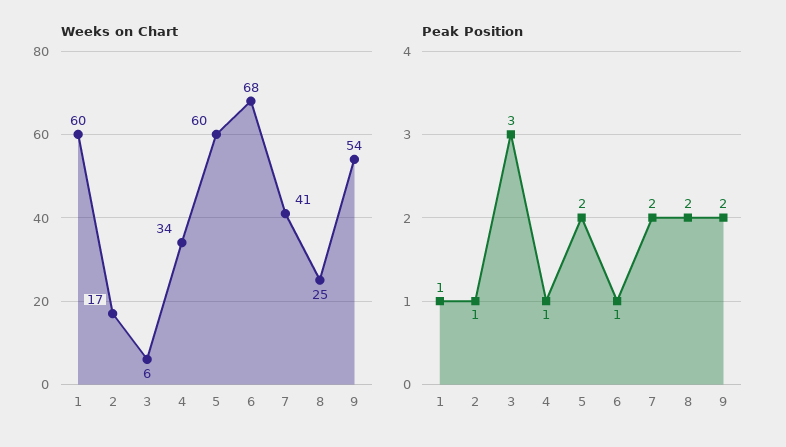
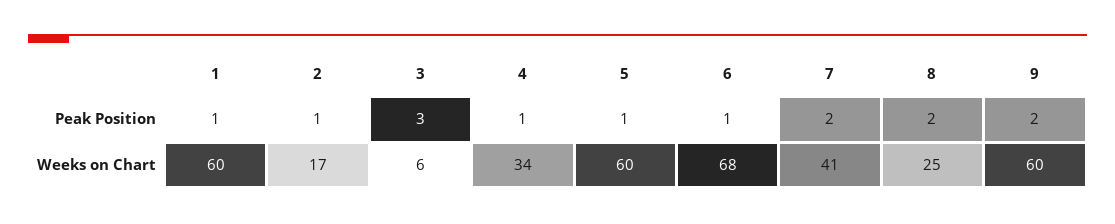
Weeks on Chart, 9: 54 -> 60
Peak Position, 5: 2 -> 1

